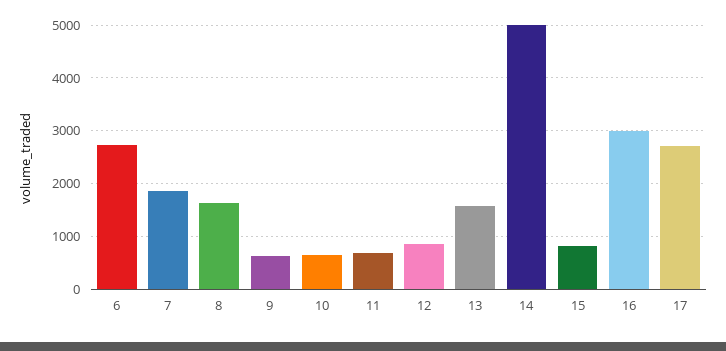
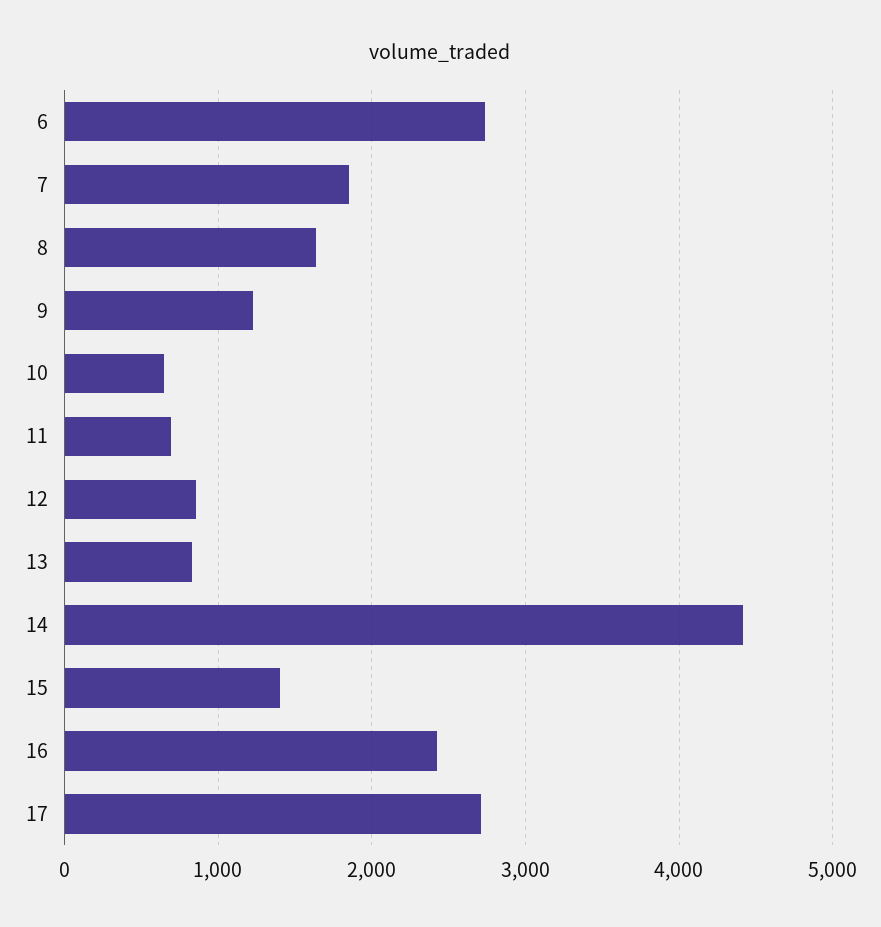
9: 600 -> 1200
13: 1600 -> 800
14: 5000 -> 4400
15: 800 -> 1400
16: 3000 -> 2400

